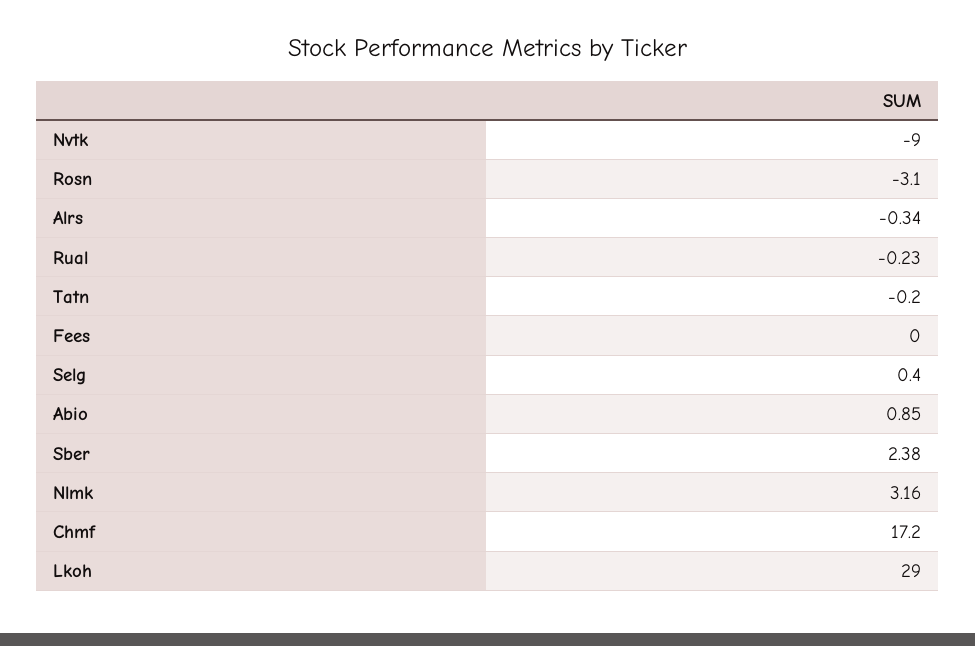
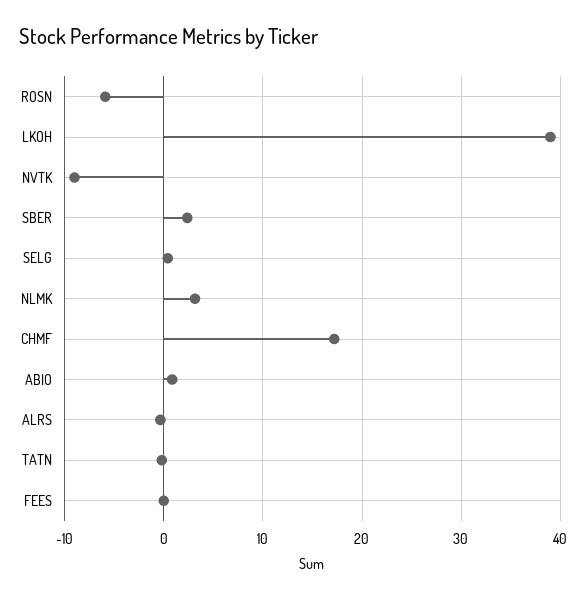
Rosn: -3.1 -> -6
Rual: -0.23 -> none
Lkoh: 29 -> 39

